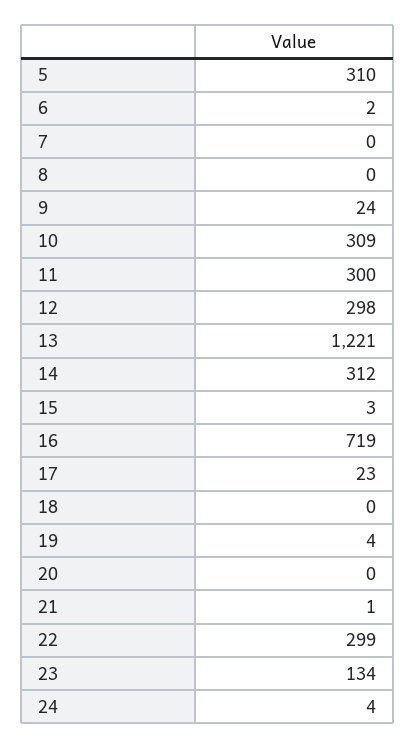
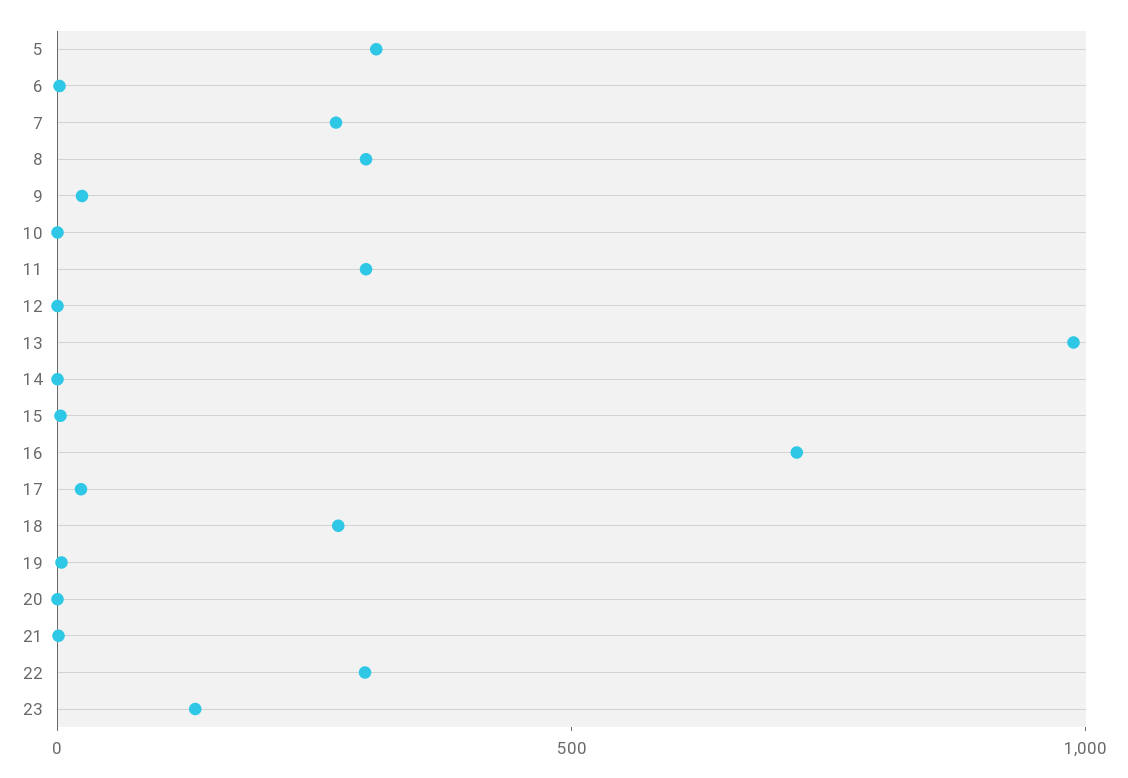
7: 0 -> 300
8: 0 -> 300
10: 309 -> 0
12: 298 -> 0
13: 1221 -> 1000
14: 312 -> 0
18: 0 -> 300
24: 4 -> none

